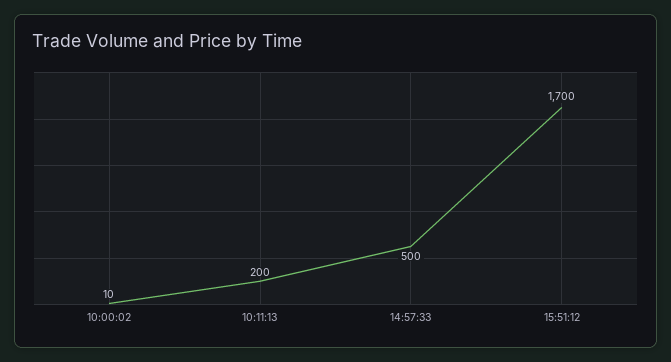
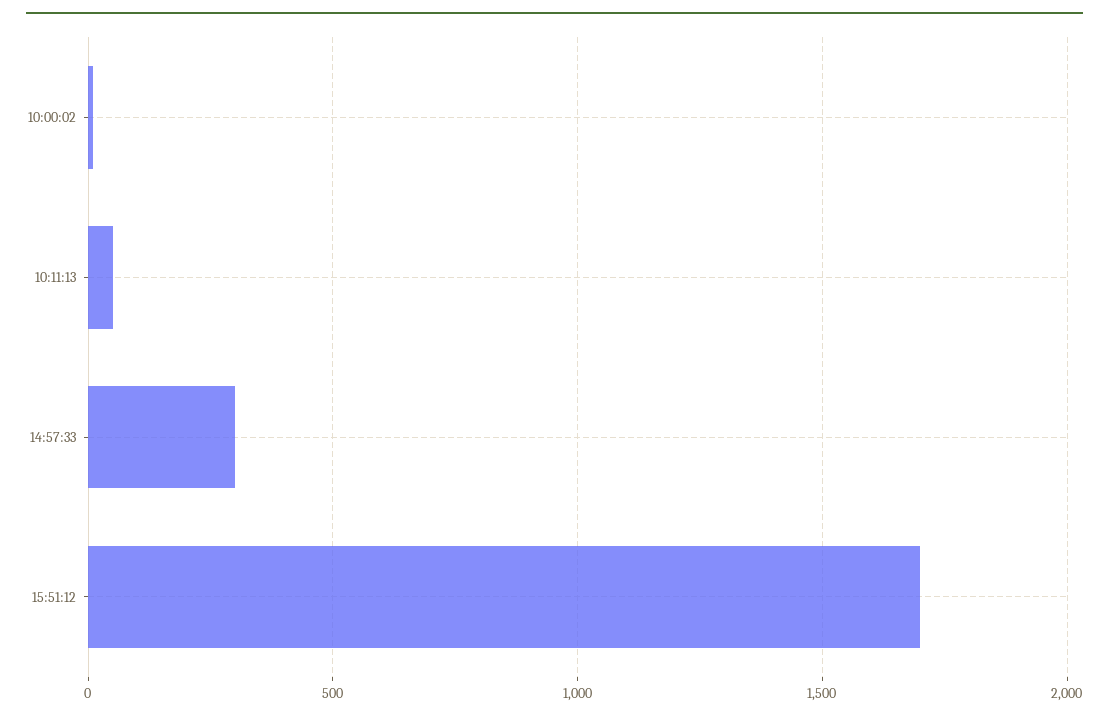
10:11:13: 200 -> 50
14:57:33: 500 -> 300

